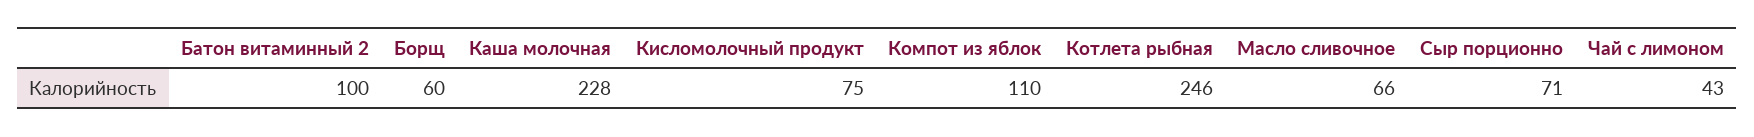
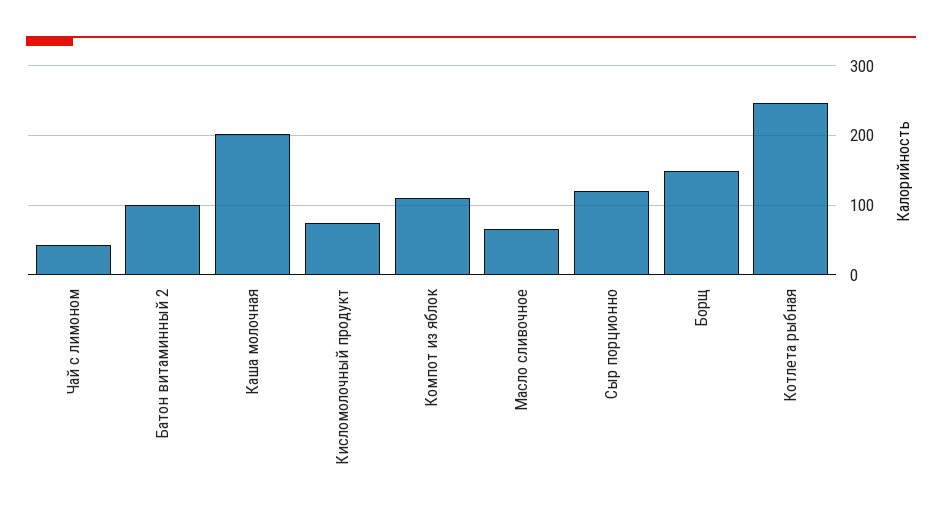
Борщ: 60 -> 150
Каша молочная: 228 -> 200
Сыр порционно: 71 -> 120

